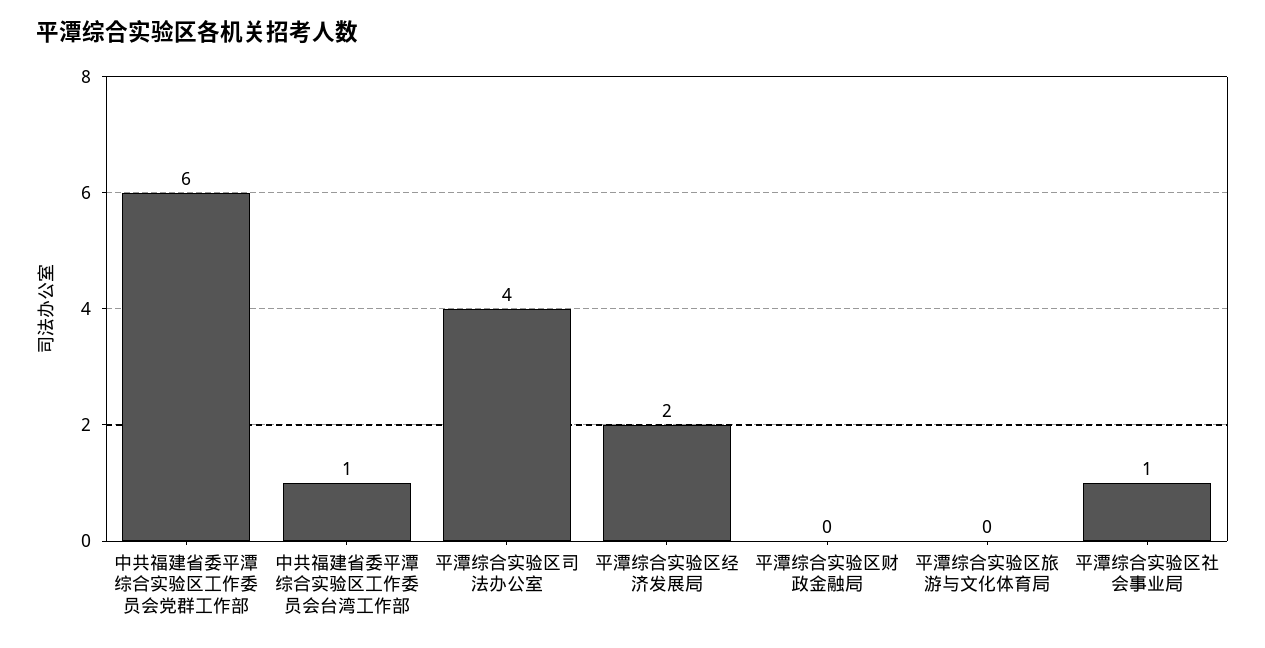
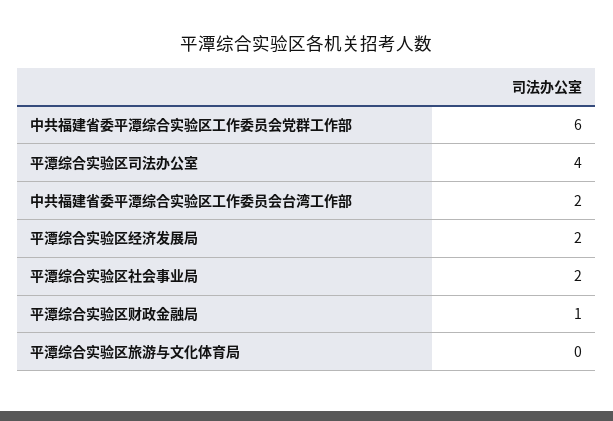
中共福建省委平潭综合实验区工作委员会台湾工作部: 1 -> 2
平潭综合实验区财政金融局: 0 -> 1
平潭综合实验区社会事业局: 1 -> 2

